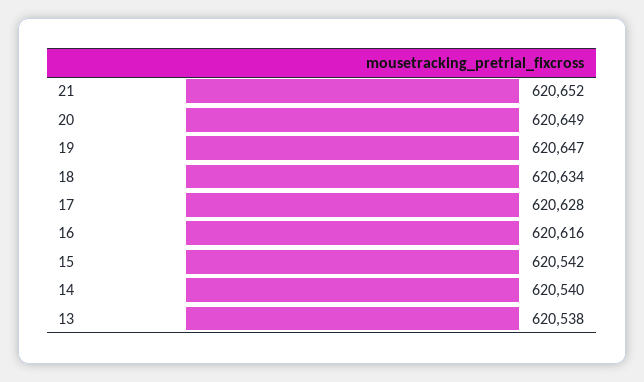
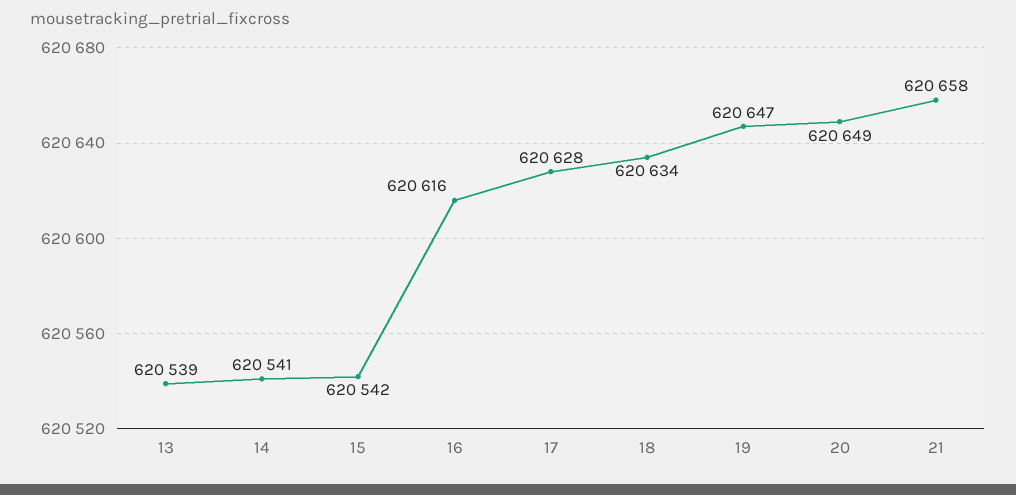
21: 620652 -> 620658
14: 620540 -> 620541
13: 620538 -> 620539

